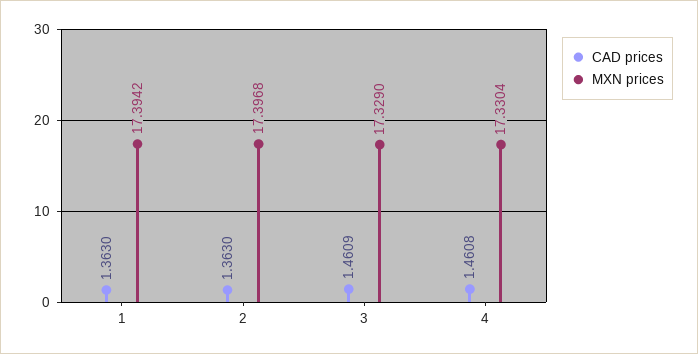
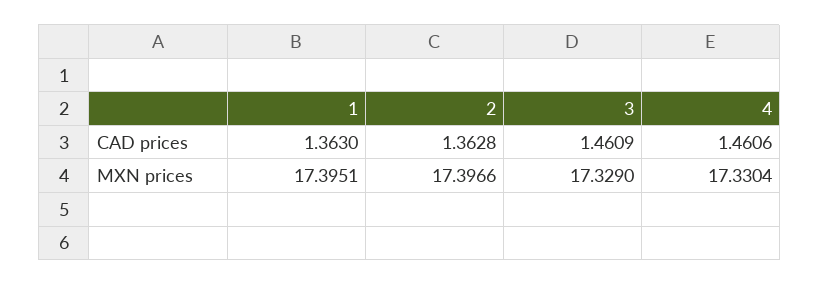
MXN prices, 1: 17.3942 -> 17.3951
CAD prices, 2: 1.363 -> 1.3628
MXN prices, 2: 17.3968 -> 17.3966
CAD prices, 4: 1.4608 -> 1.4606

